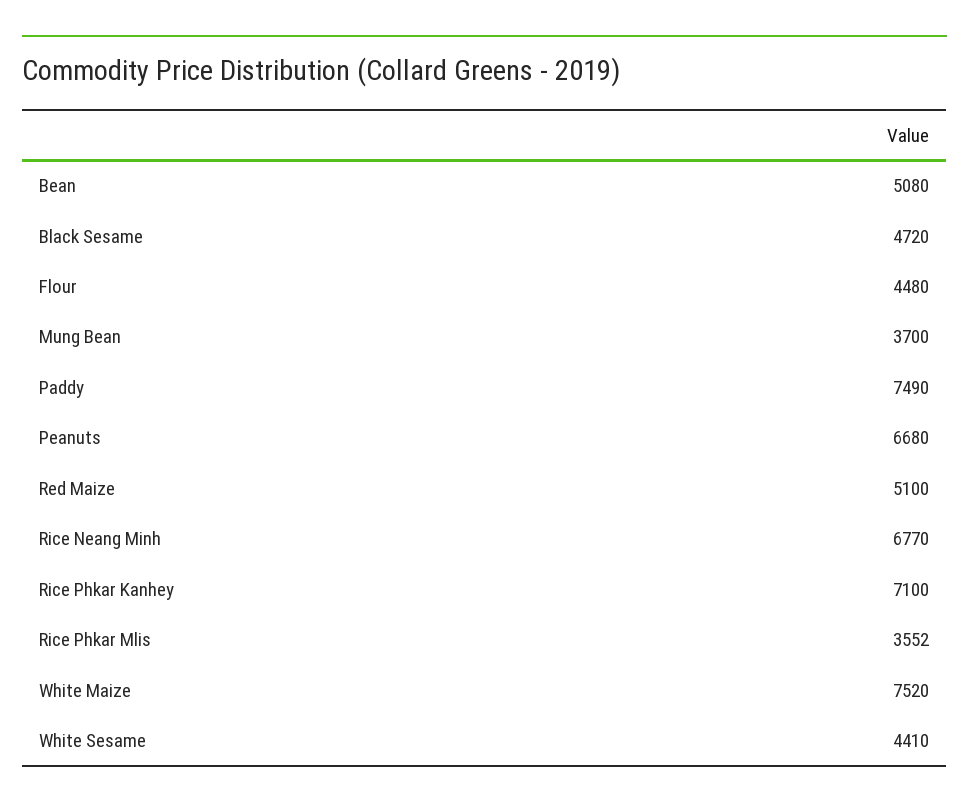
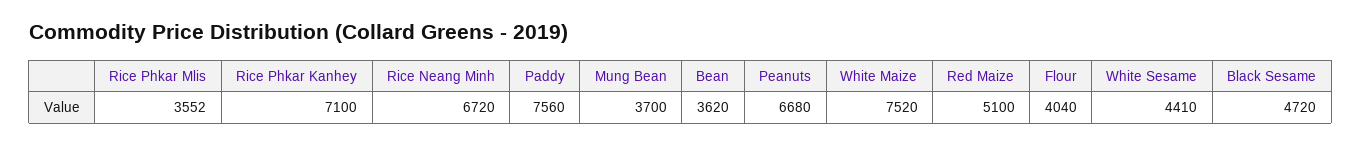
Bean: 5080 -> 3620
Flour: 4480 -> 4040
Paddy: 7490 -> 7560
Rice Neang Minh: 6770 -> 6720

